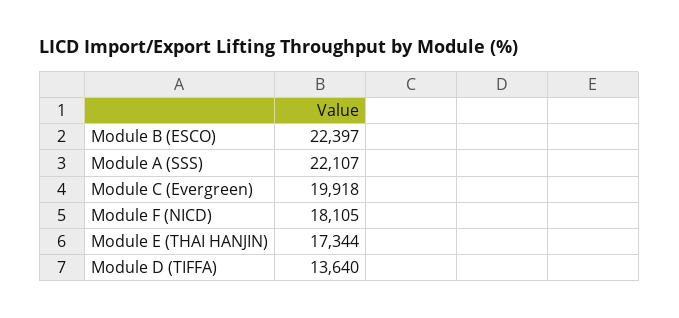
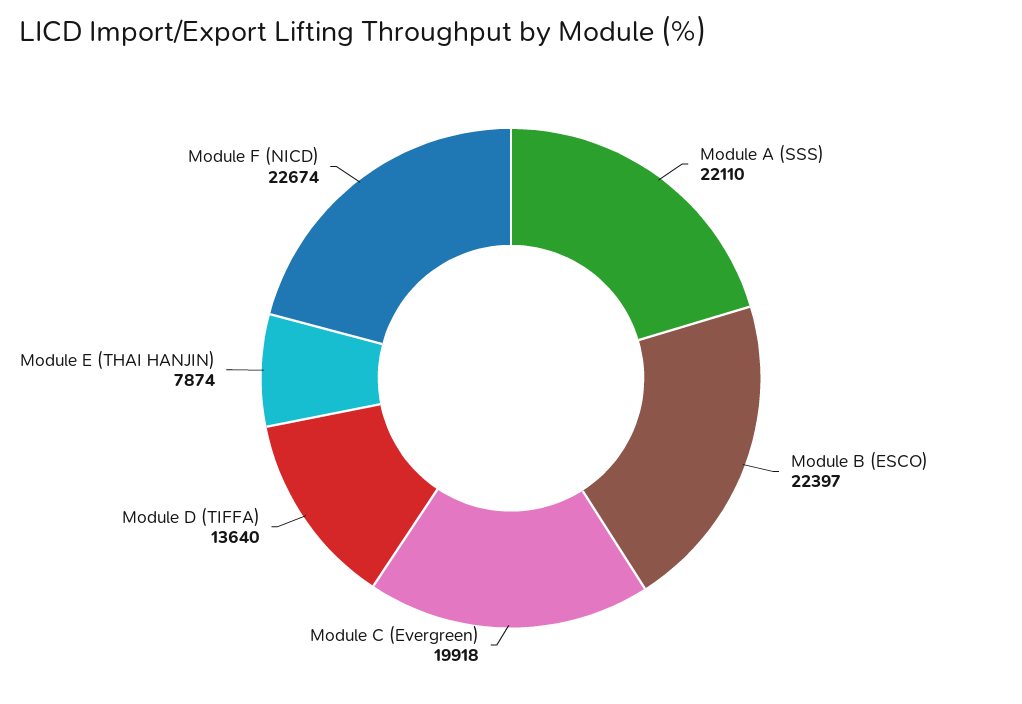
Module A (SSS): 22107 -> 22110
Module F (NICD): 18105 -> 22674
Module E (THAI HANJIN): 17344 -> 7874

